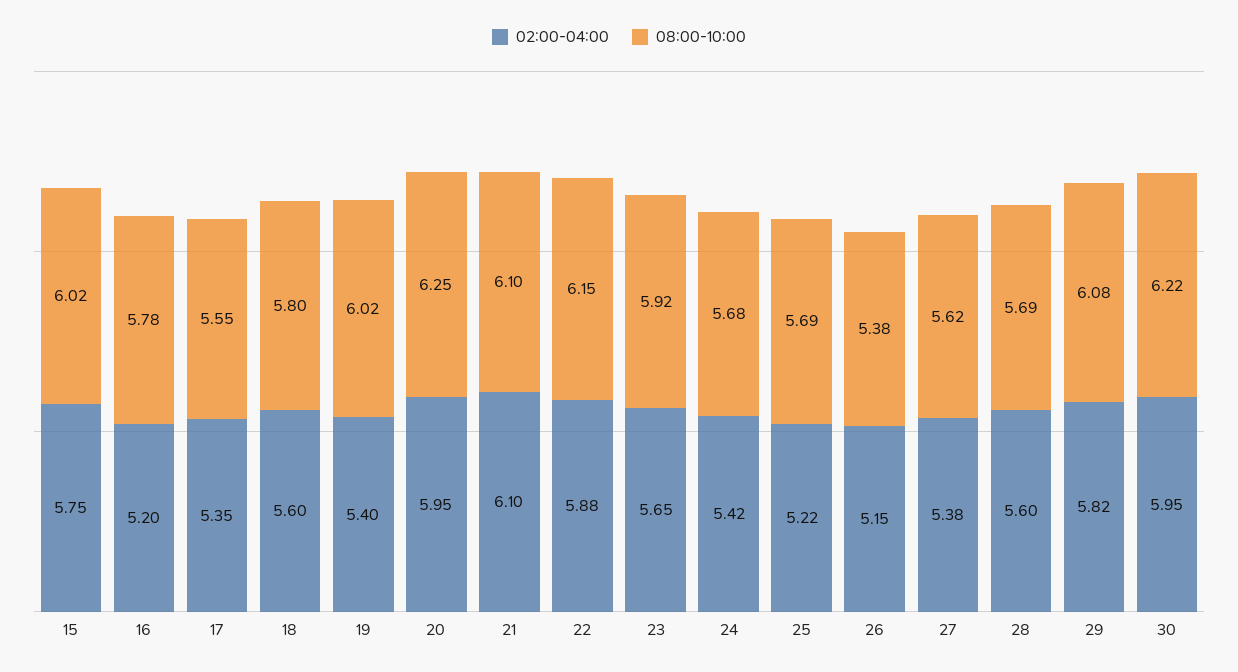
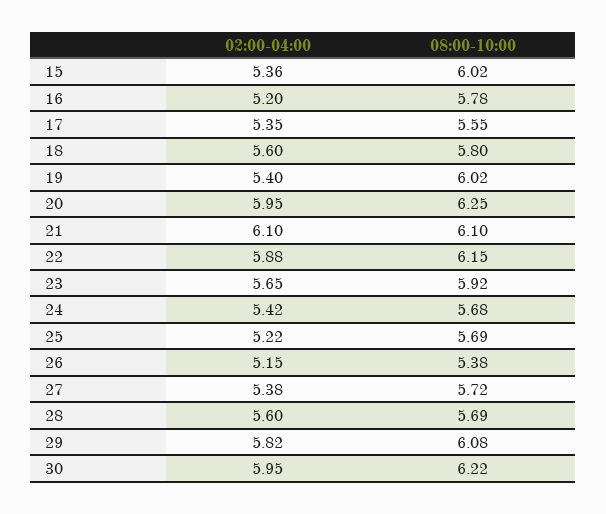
02:00-04:00, 15: 5.75 -> 5.36
08:00-10:00, 27: 5.62 -> 5.72

